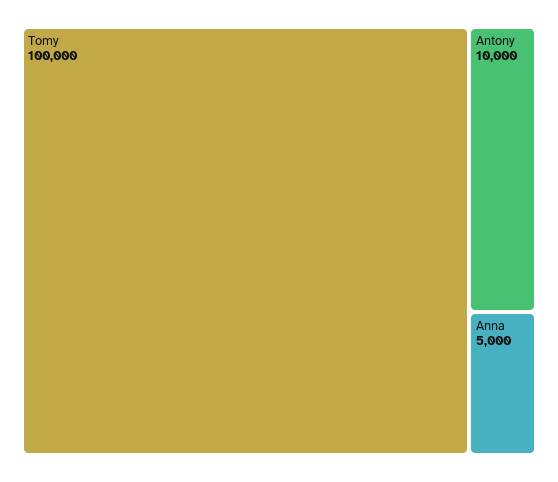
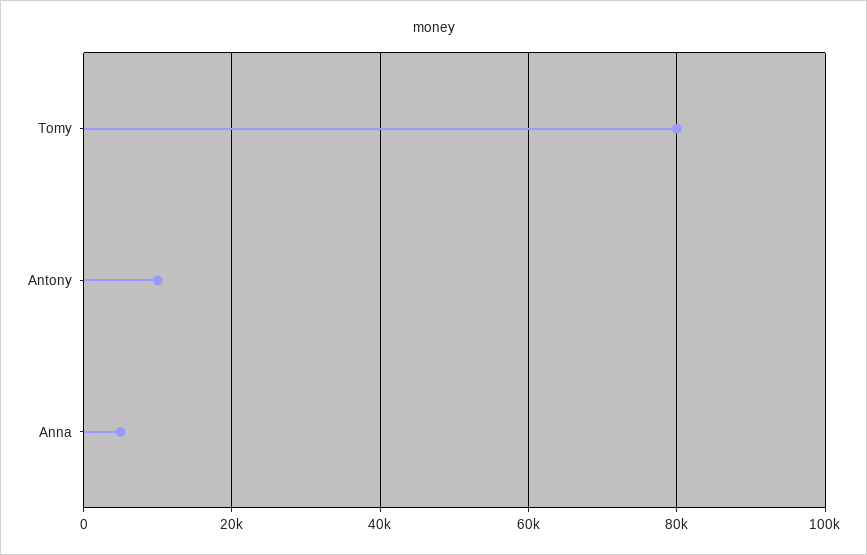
Tomy: 100000 -> 80000

